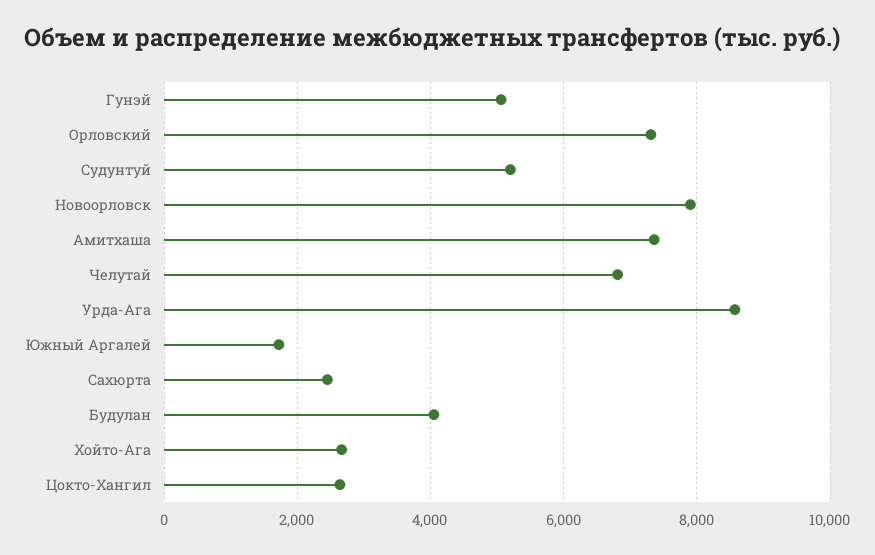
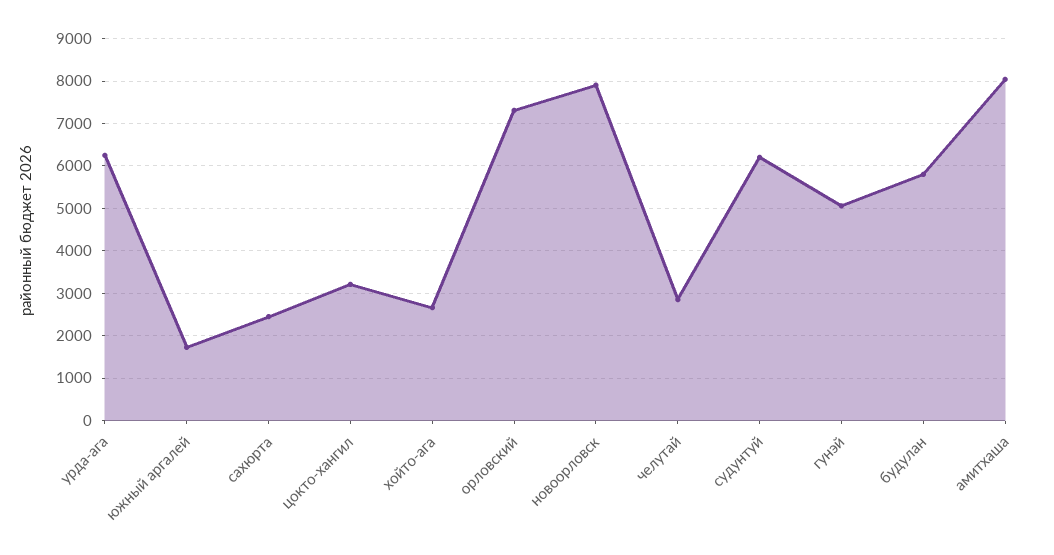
Судунтуй: 5200 -> 6200
Амитхаша: 7400 -> 8000
Челутай: 6800 -> 2800
Урда-Ага: 8600 -> 6200
Будулан: 4000 -> 5800
Цокто-Хангил: 2600 -> 3200

